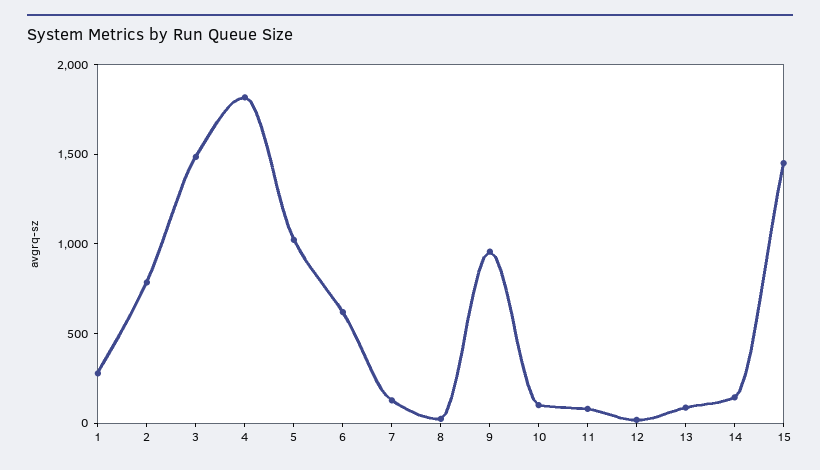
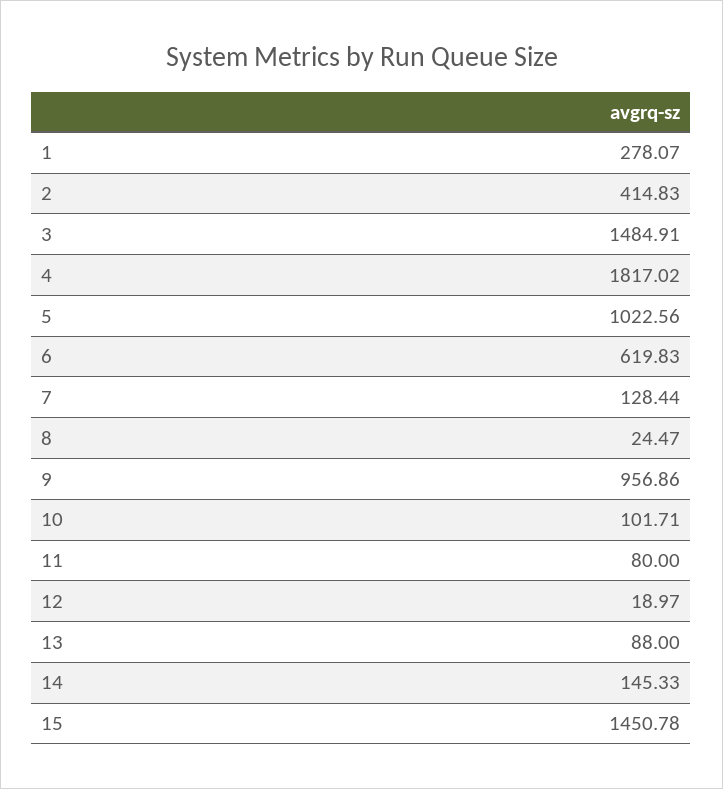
2: 800 -> 414.83

